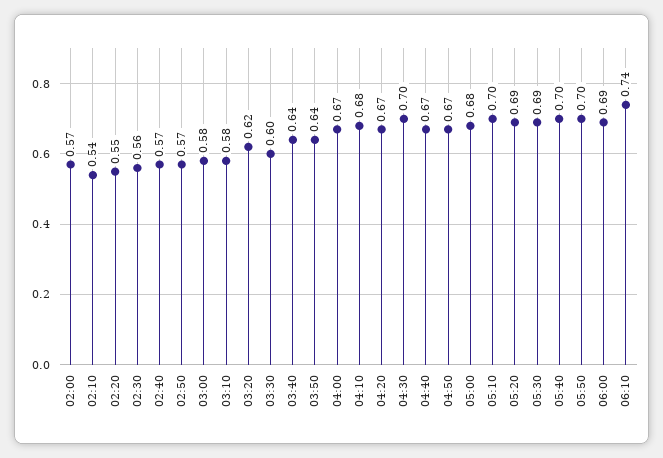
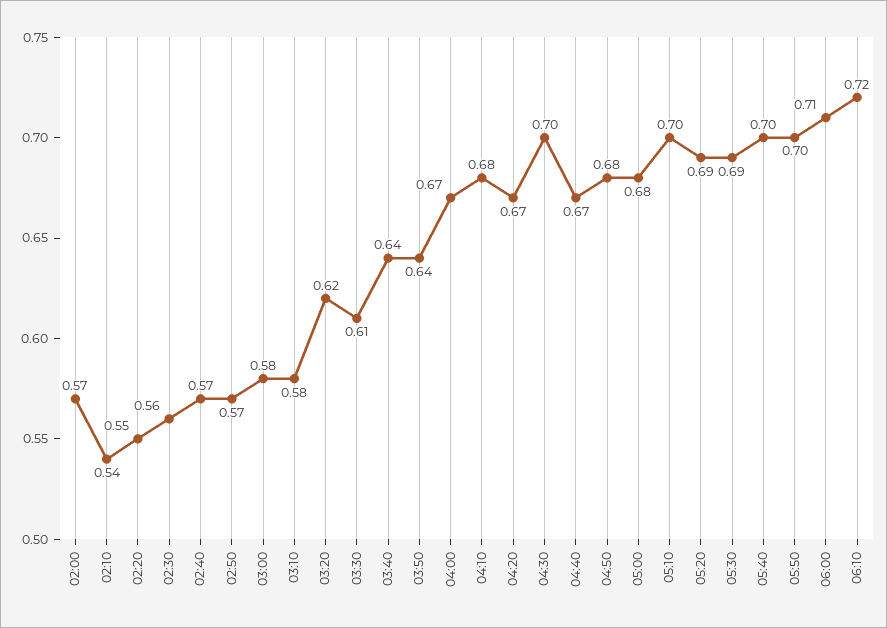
03:30: 0.6 -> 0.61
04:50: 0.67 -> 0.68
06:00: 0.69 -> 0.71
06:10: 0.74 -> 0.72

